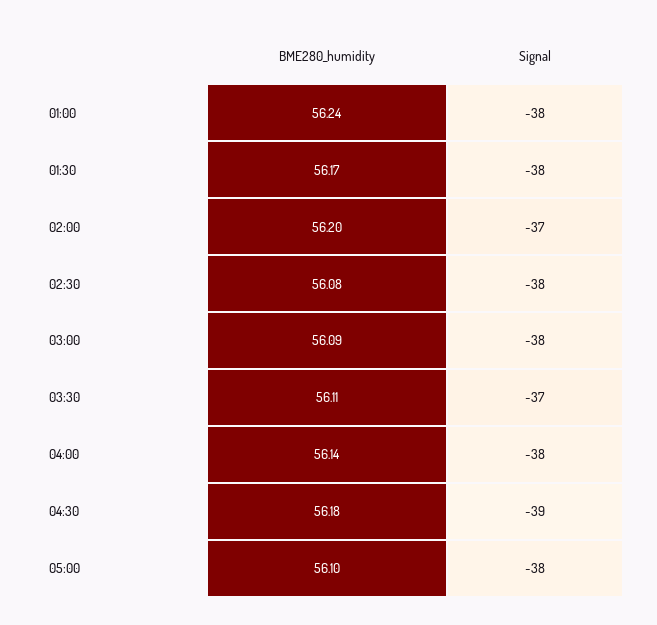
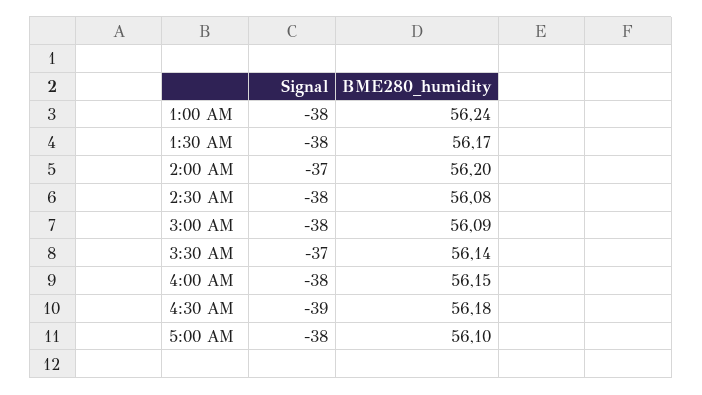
BME280_humidity, 03:30: 56.11 -> 56.14
BME280_humidity, 04:00: 56.14 -> 56.15

